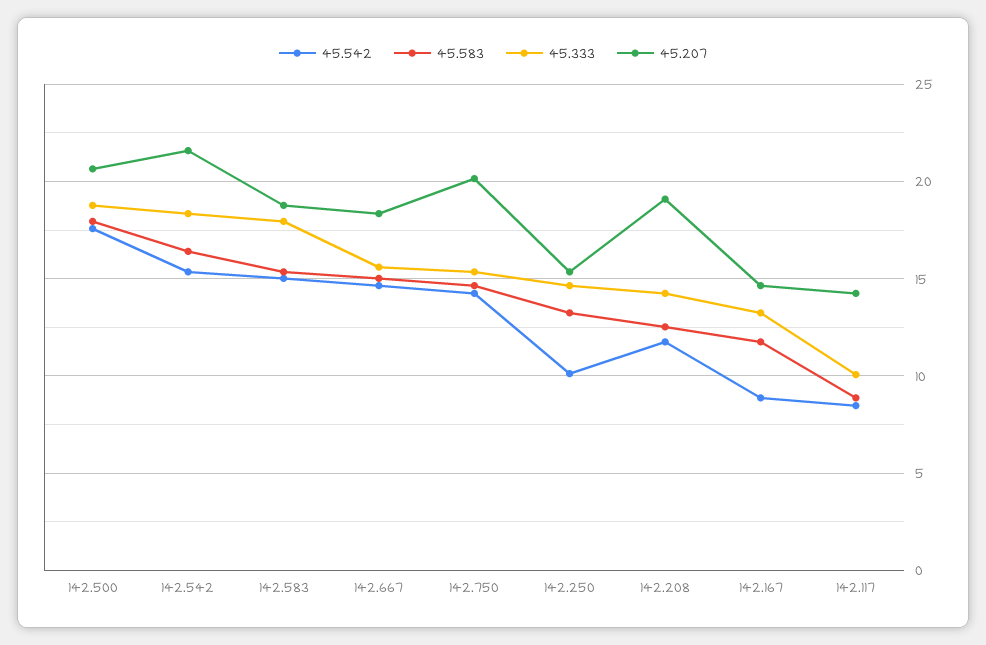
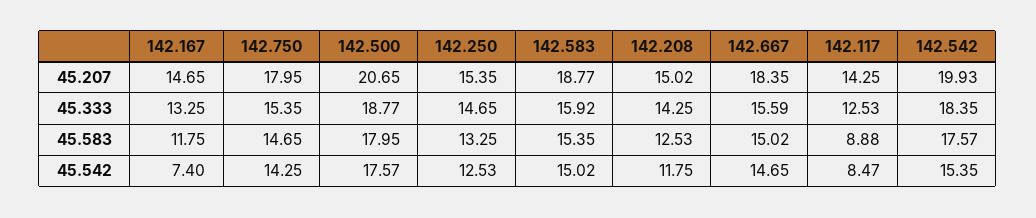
45.583, 142.542: 16.5 -> 17.57
45.207, 142.542: 21.5 -> 19.93
45.333, 142.583: 18 -> 15.92
45.207, 142.750: 20 -> 17.95
45.542, 142.250: 10 -> 12.53
45.207, 142.208: 19 -> 15.02
45.542, 142.167: 9 -> 7.4
45.333, 142.117: 10 -> 12.53

